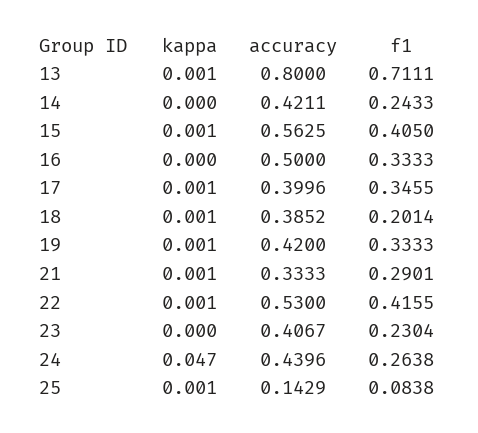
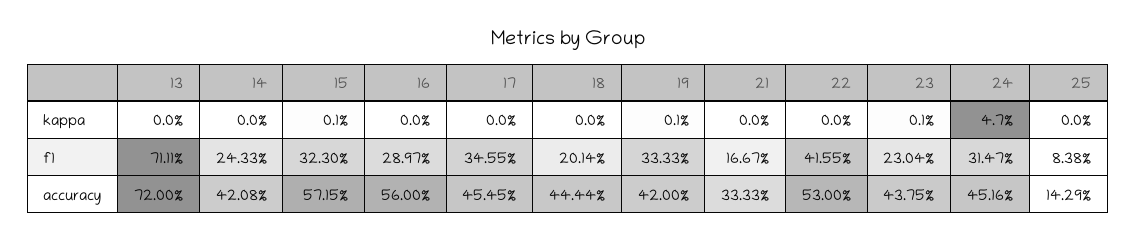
kappa, 13: 0.001 -> 0
accuracy, 13: 0.8 -> 0.72
accuracy, 14: 0.4211 -> 0.4208
accuracy, 15: 0.5625 -> 0.5715
f1, 15: 0.405 -> 0.323
accuracy, 16: 0.5 -> 0.56
f1, 16: 0.3333 -> 0.2897
kappa, 17: 0.001 -> 0
accuracy, 17: 0.3996 -> 0.4545
kappa, 18: 0.001 -> 0
accuracy, 18: 0.3852 -> 0.4444
kappa, 21: 0.001 -> 0
f1, 21: 0.2901 -> 0.1667
kappa, 22: 0.001 -> 0
kappa, 23: 0 -> 0.001
accuracy, 23: 0.4067 -> 0.4375
accuracy, 24: 0.4396 -> 0.4516
f1, 24: 0.2638 -> 0.3147
kappa, 25: 0.001 -> 0

